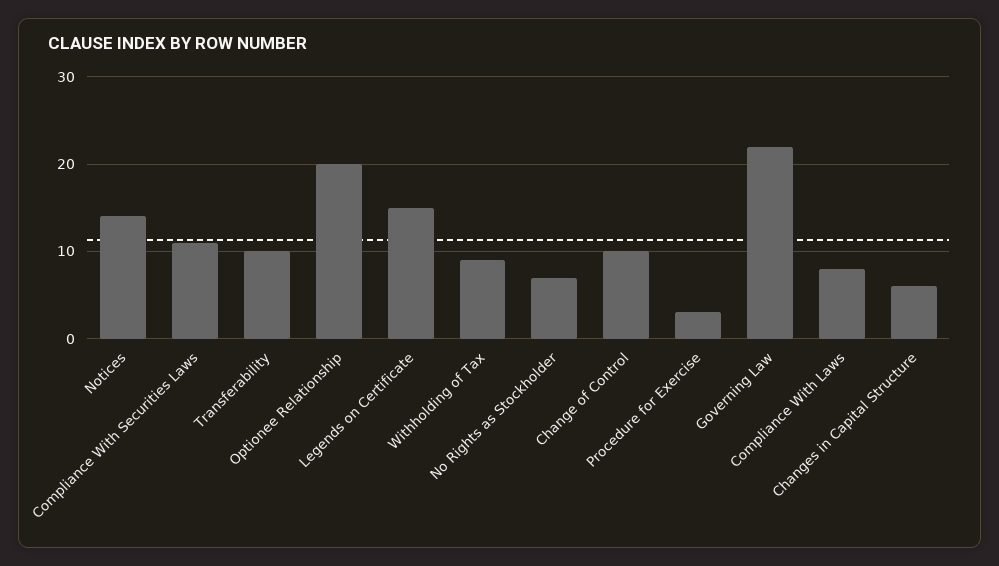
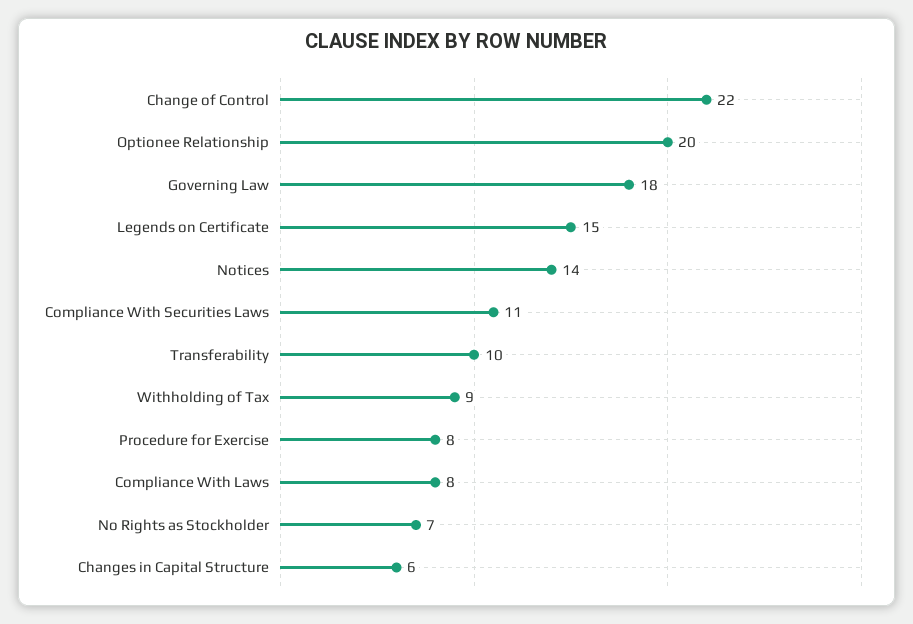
Change of Control: 10 -> 22
Procedure for Exercise: 3 -> 8
Governing Law: 22 -> 18

